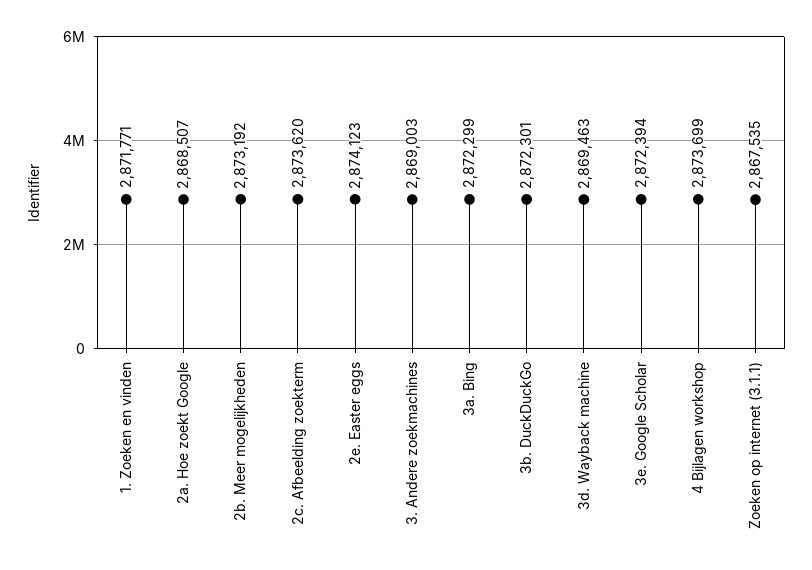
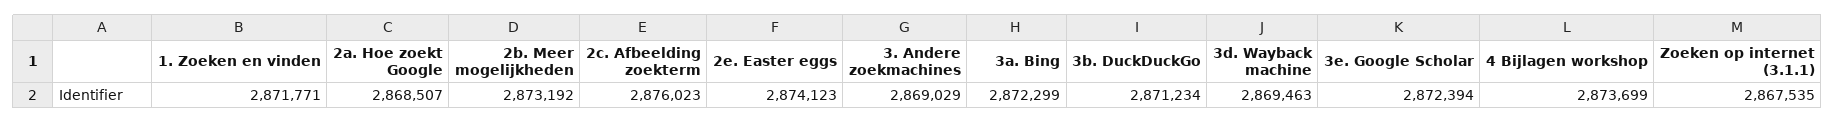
2c. Afbeelding zoekterm: 2873620 -> 2876023
3. Andere zoekmachines: 2869003 -> 2869029
3b. DuckDuckGo: 2872301 -> 2871234

